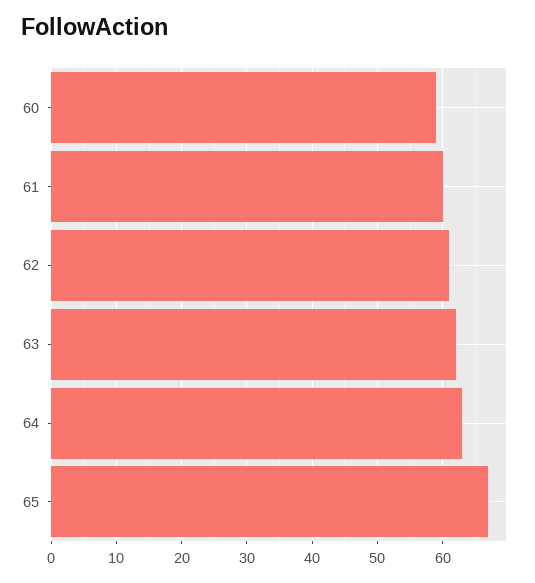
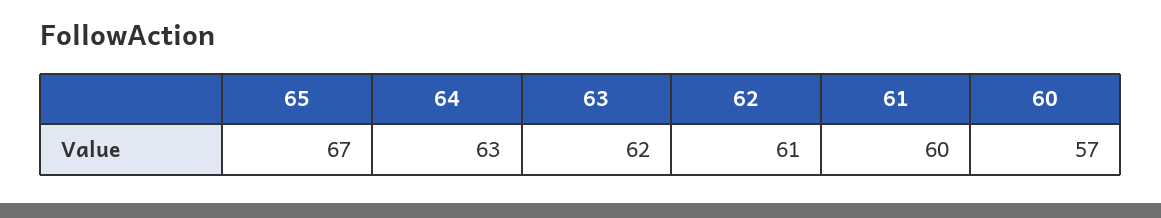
60: 59 -> 57

